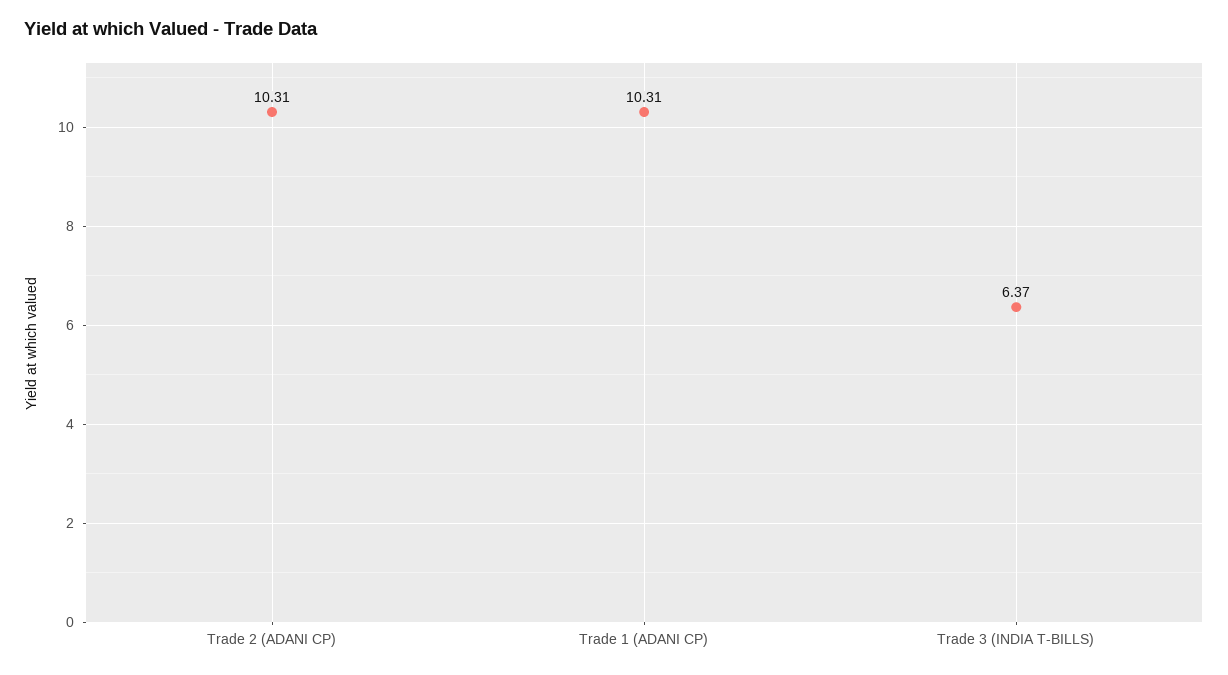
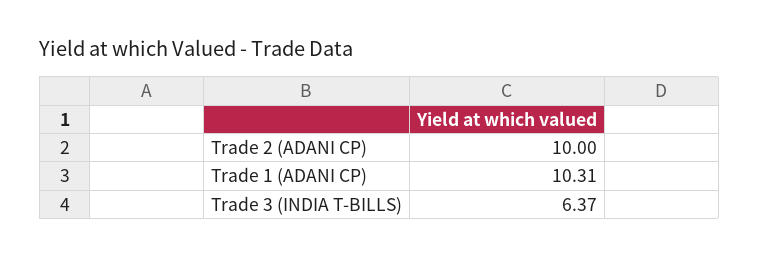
Trade 2 (ADANI CP): 10.31 -> 10

